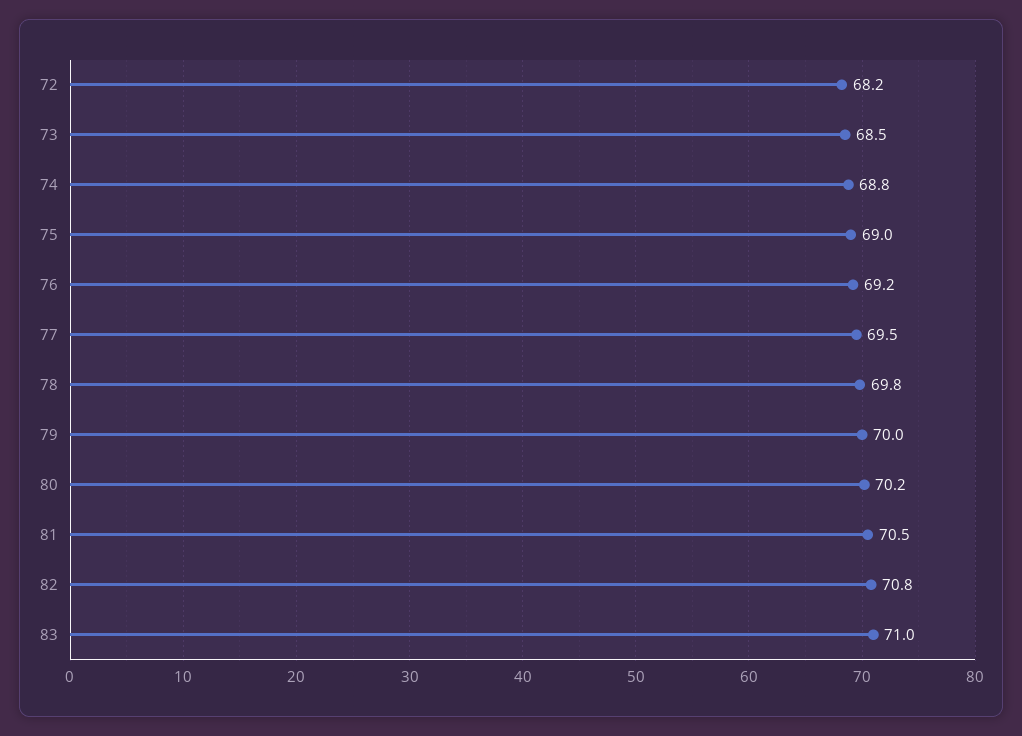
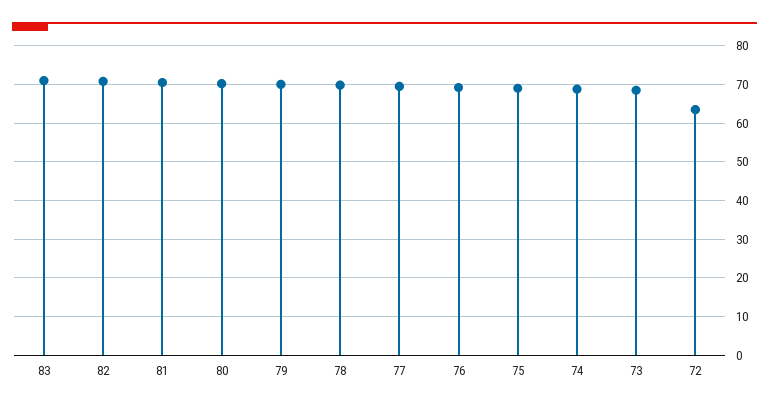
72: 68.2 -> 64

